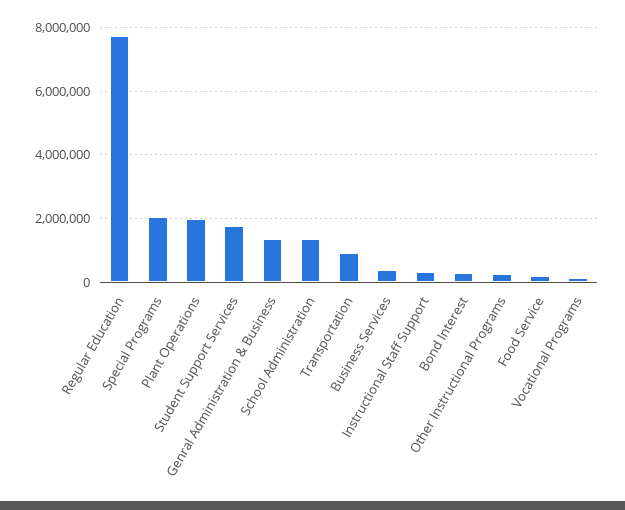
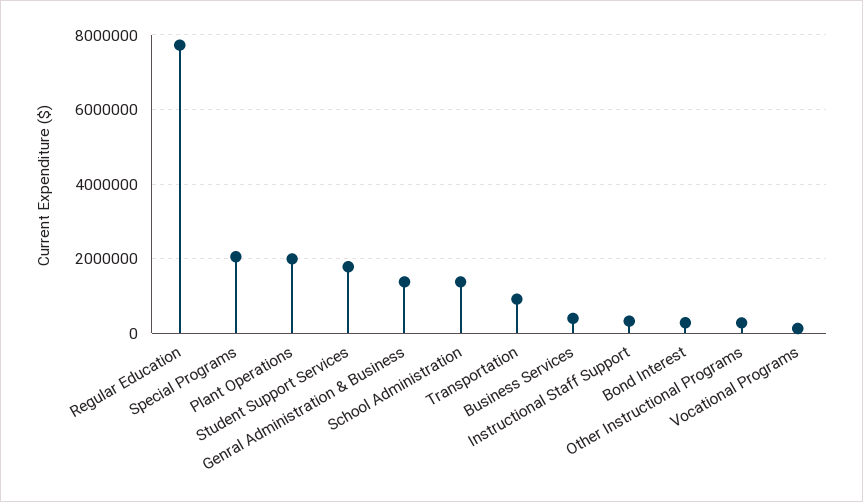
Food Service: 200000 -> none

